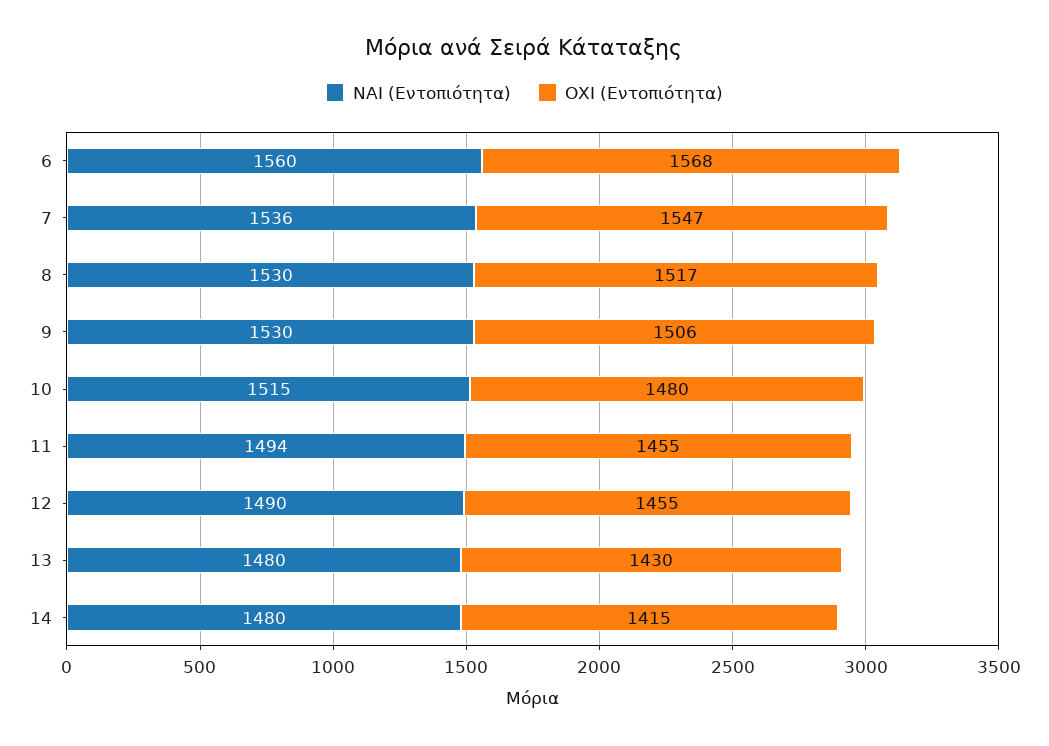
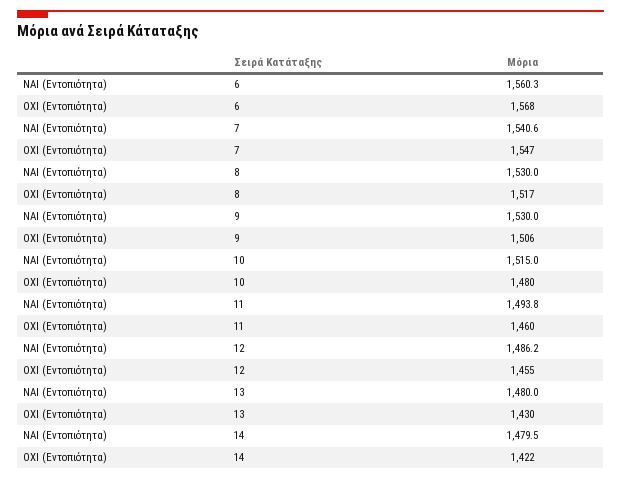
ΝΑΙ (Εντοπιότητα), 7: 1536 -> 1540.6
ΟΧΙ (Εντοπιότητα), 11: 1455 -> 1460
ΝΑΙ (Εντοπιότητα), 12: 1490 -> 1486.2
ΟΧΙ (Εντοπιότητα), 14: 1415 -> 1422

